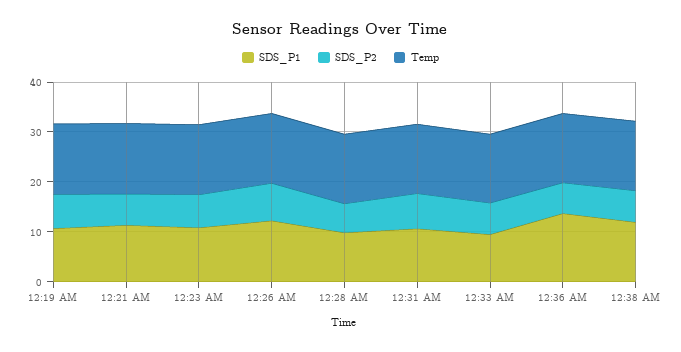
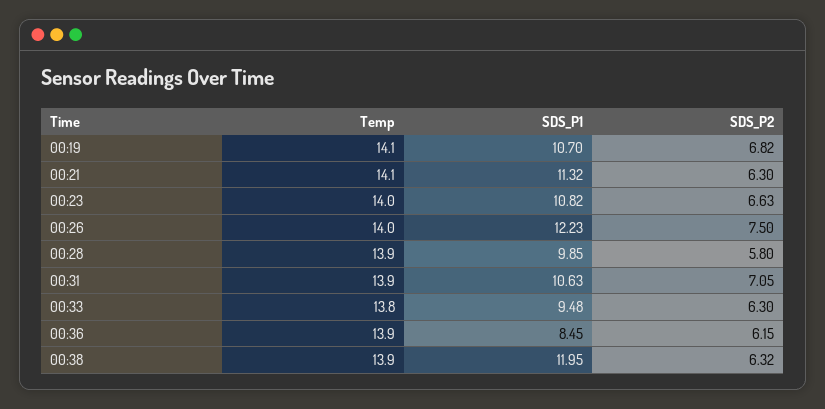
SDS_P1, 12:36 AM: 14 -> 8.45

